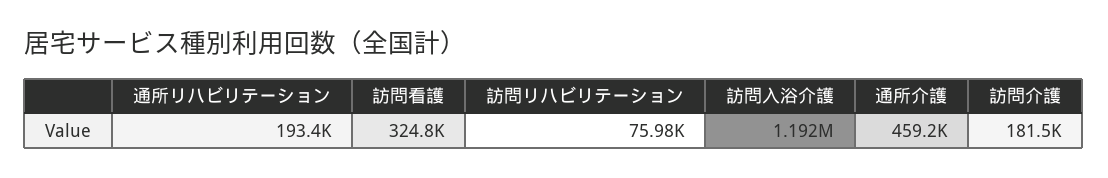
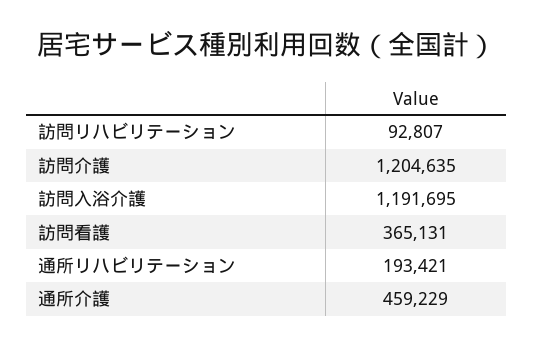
訪問看護: 324800 -> 365131
訪問リハビリテーション: 75980 -> 92807
訪問介護: 181500 -> 1204635

